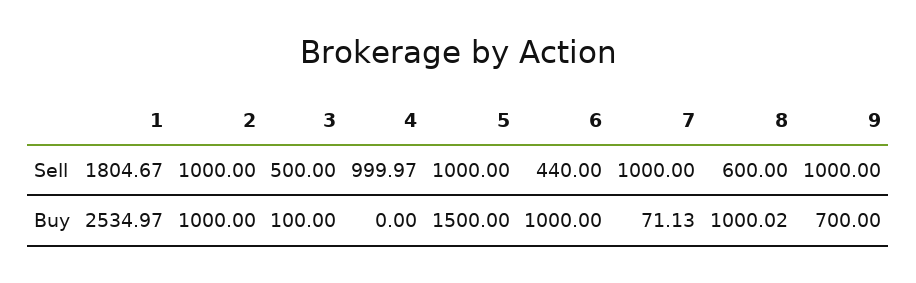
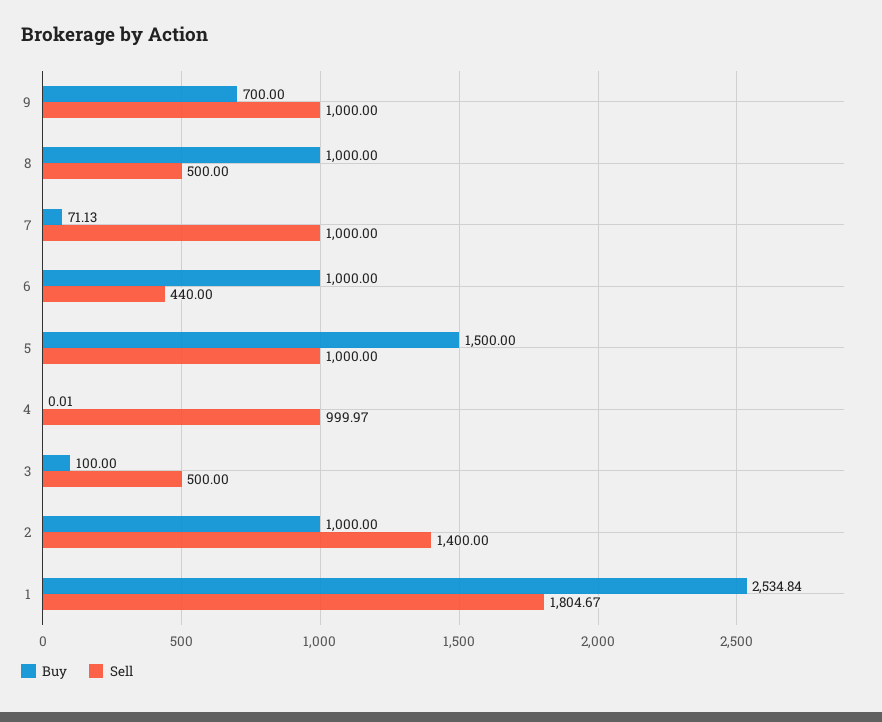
Sell, 2: 1000 -> 1400
Sell, 8: 600 -> 500
Buy, 1: 2534.97 -> 2534.84
Buy, 4: 0 -> 0.01
Buy, 8: 1000.02 -> 1000

